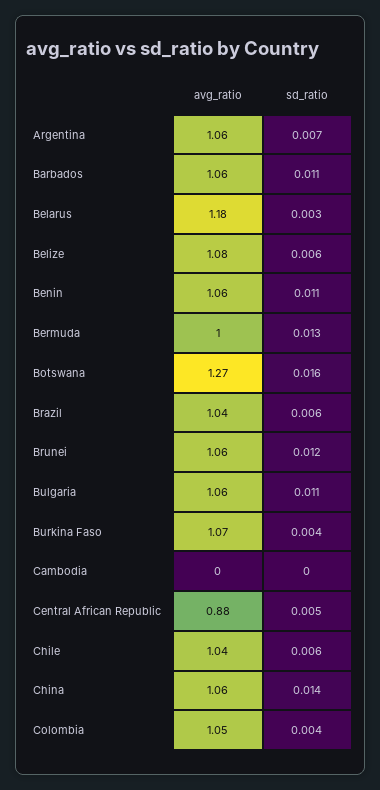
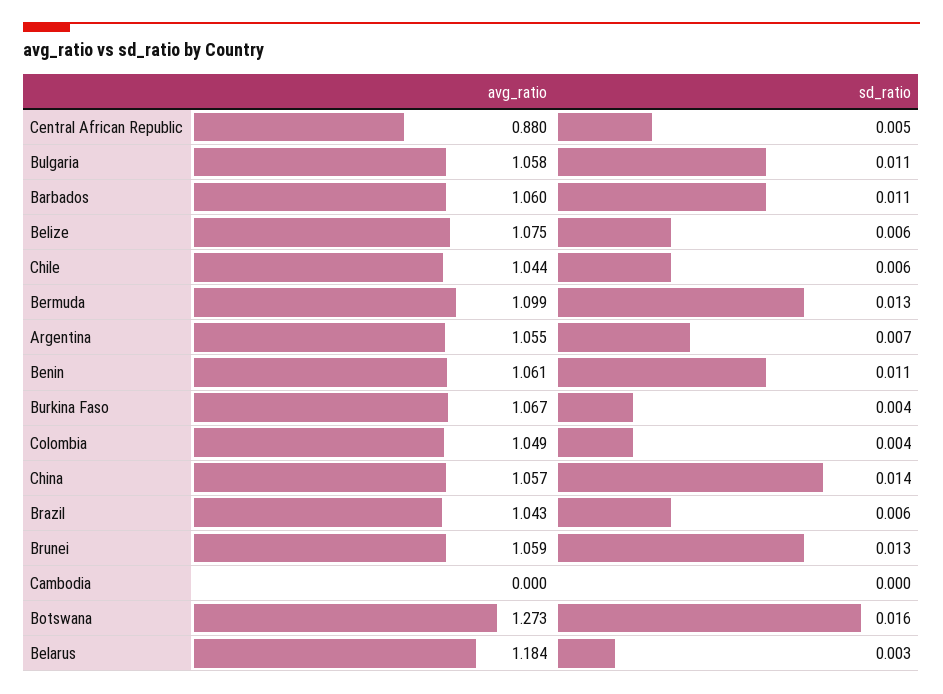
avg_ratio, Bermuda: 1 -> 1.099
sd_ratio, Brunei: 0.012 -> 0.013

